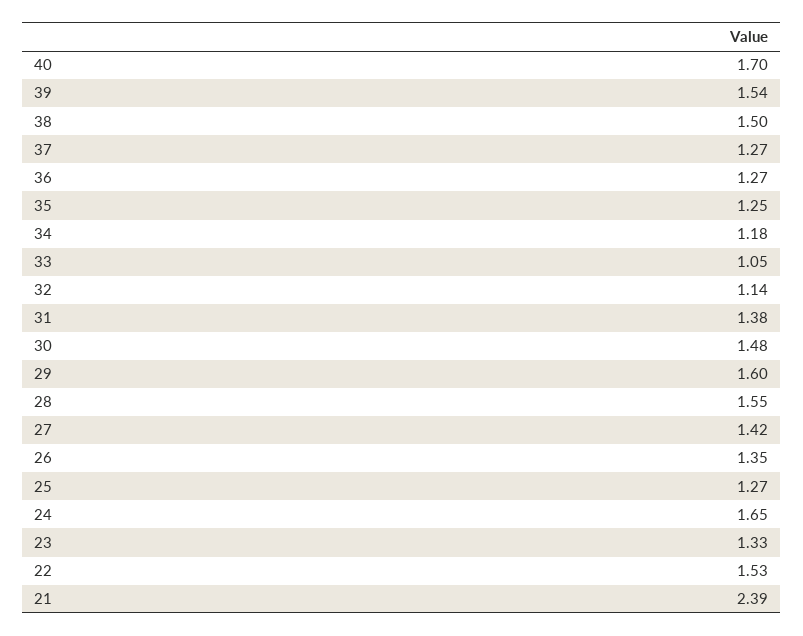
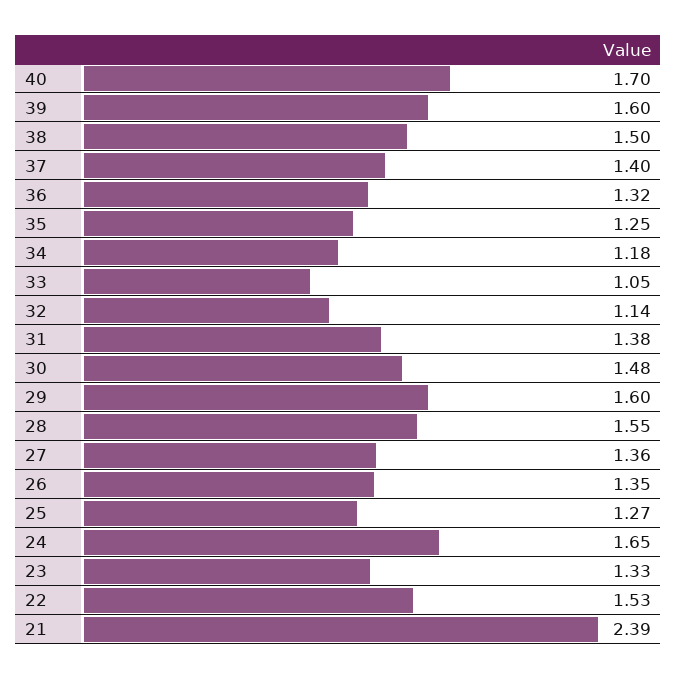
39: 1.54 -> 1.6
37: 1.27 -> 1.4
36: 1.27 -> 1.32
27: 1.42 -> 1.36

